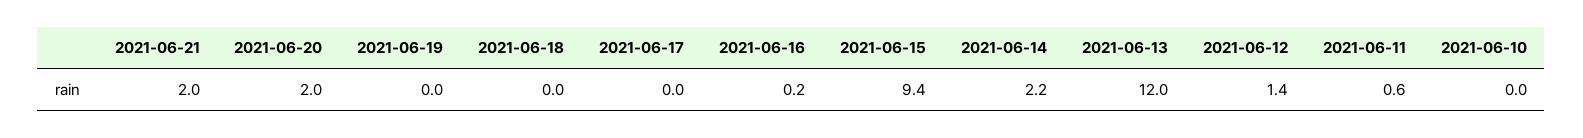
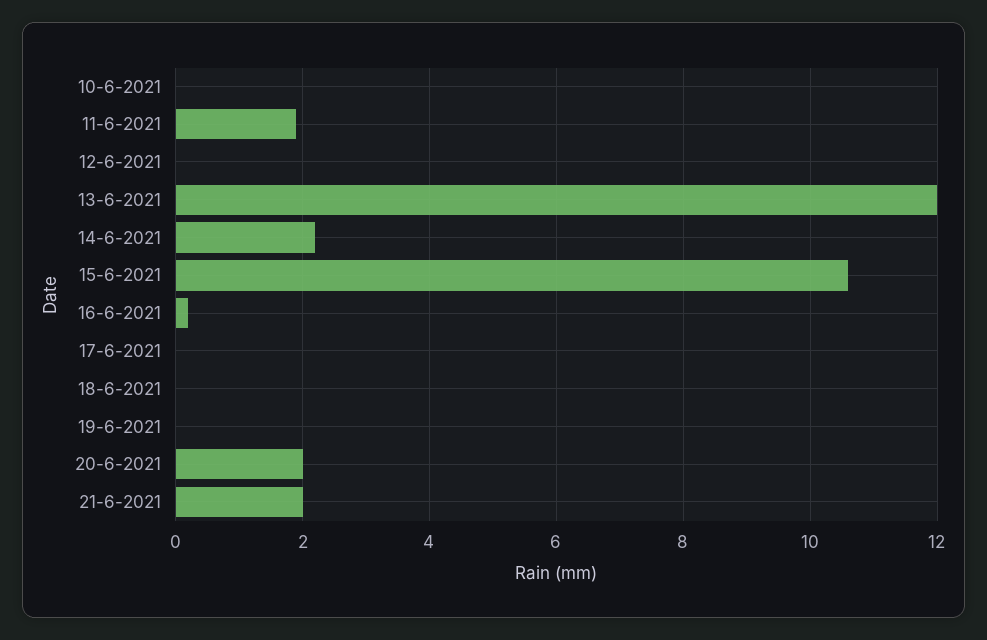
2021-06-15: 9.4 -> 10.5
2021-06-12: 1.4 -> 0
2021-06-11: 0.6 -> 2

